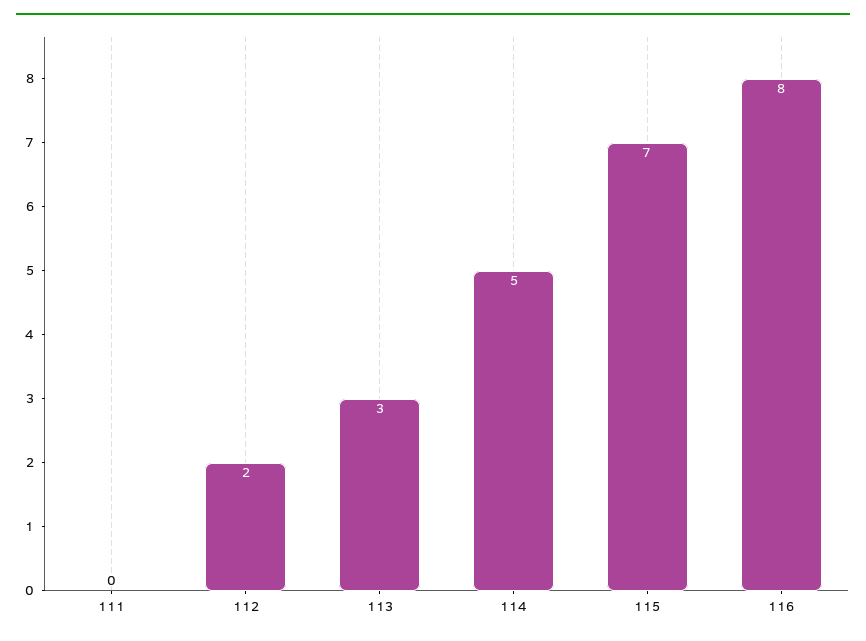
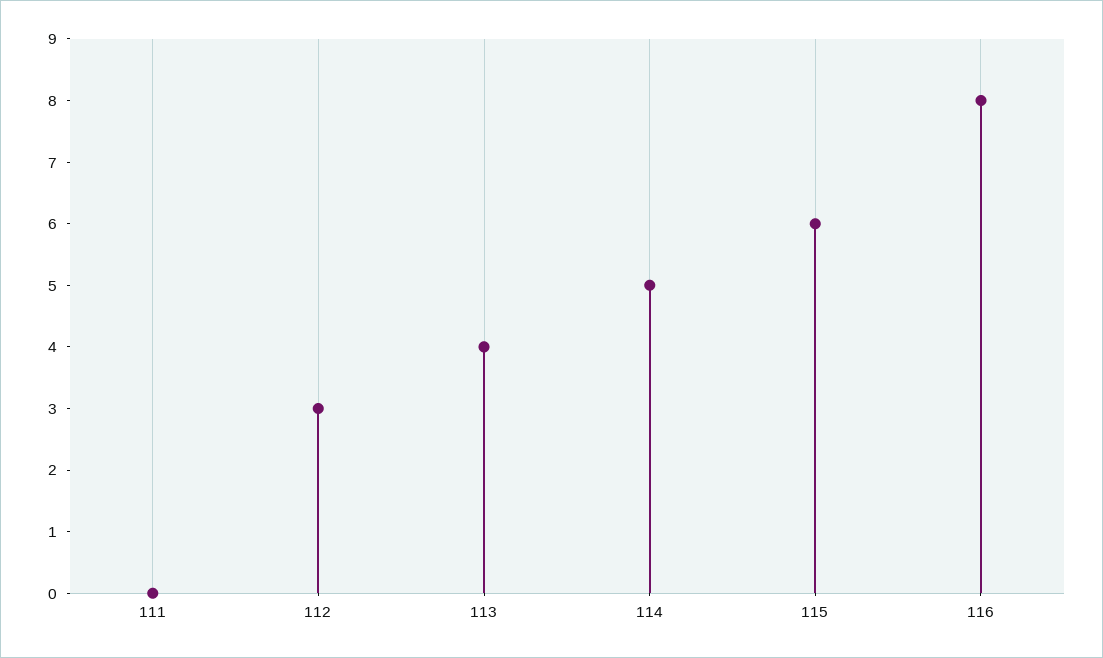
112: 2 -> 3
113: 3 -> 4
115: 7 -> 6

